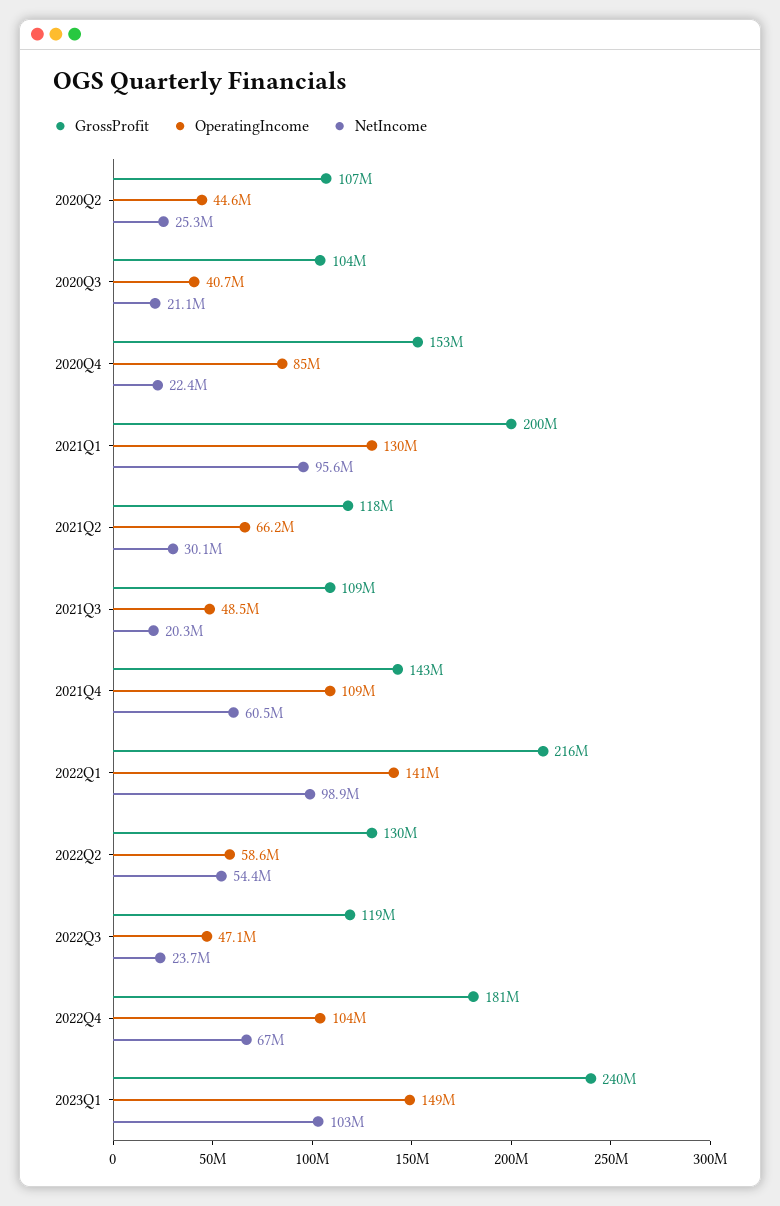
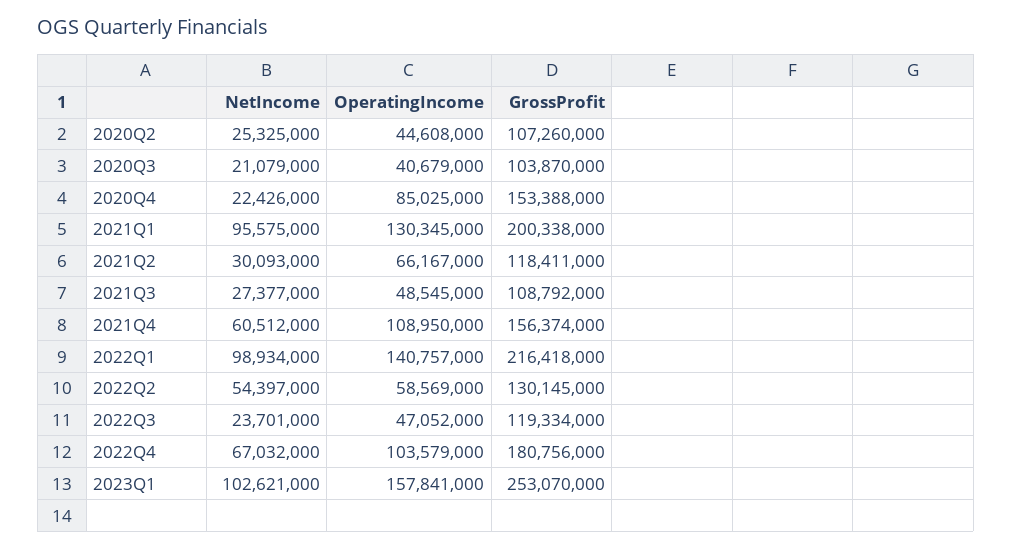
NetIncome, 2021Q3: 20300000 -> 27377000
GrossProfit, 2021Q4: 143000000 -> 156374000
GrossProfit, 2023Q1: 240000000 -> 253070000
OperatingIncome, 2023Q1: 149000000 -> 157841000

